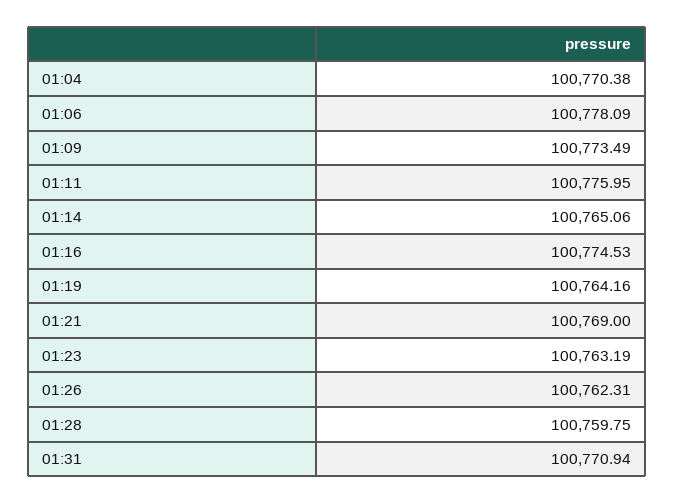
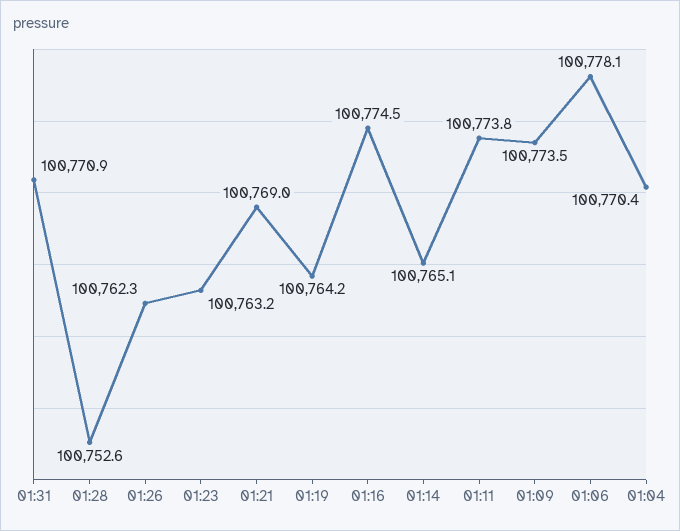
01:11: 100775.95 -> 100773.8
01:28: 100759.75 -> 100752.6

